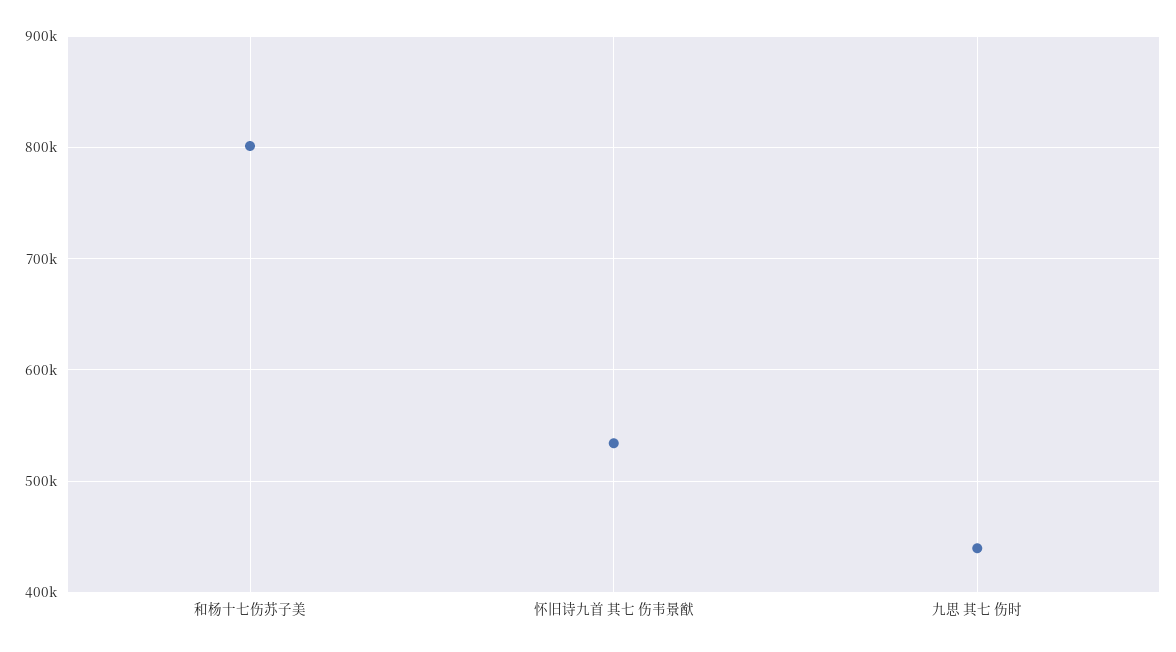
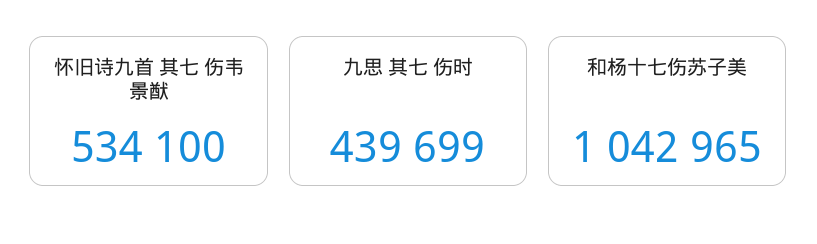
和杨十七伤苏子美: 800000 -> 1042965

